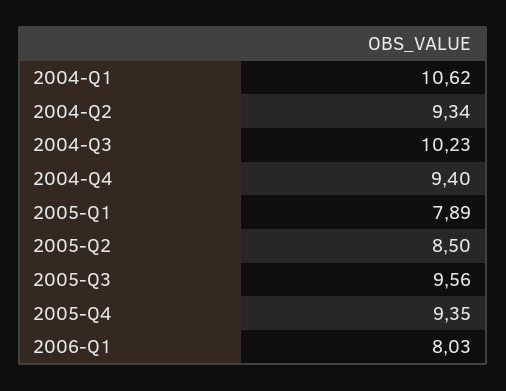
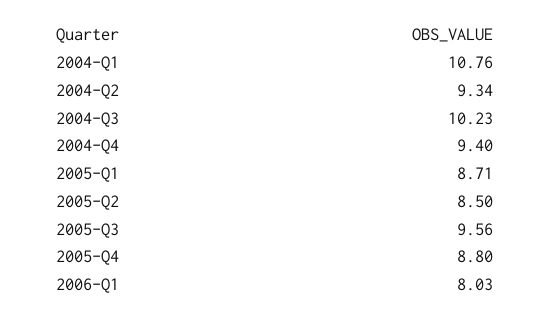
2004-Q1: 10.62 -> 10.76
2005-Q1: 7.89 -> 8.71
2005-Q4: 9.35 -> 8.8

